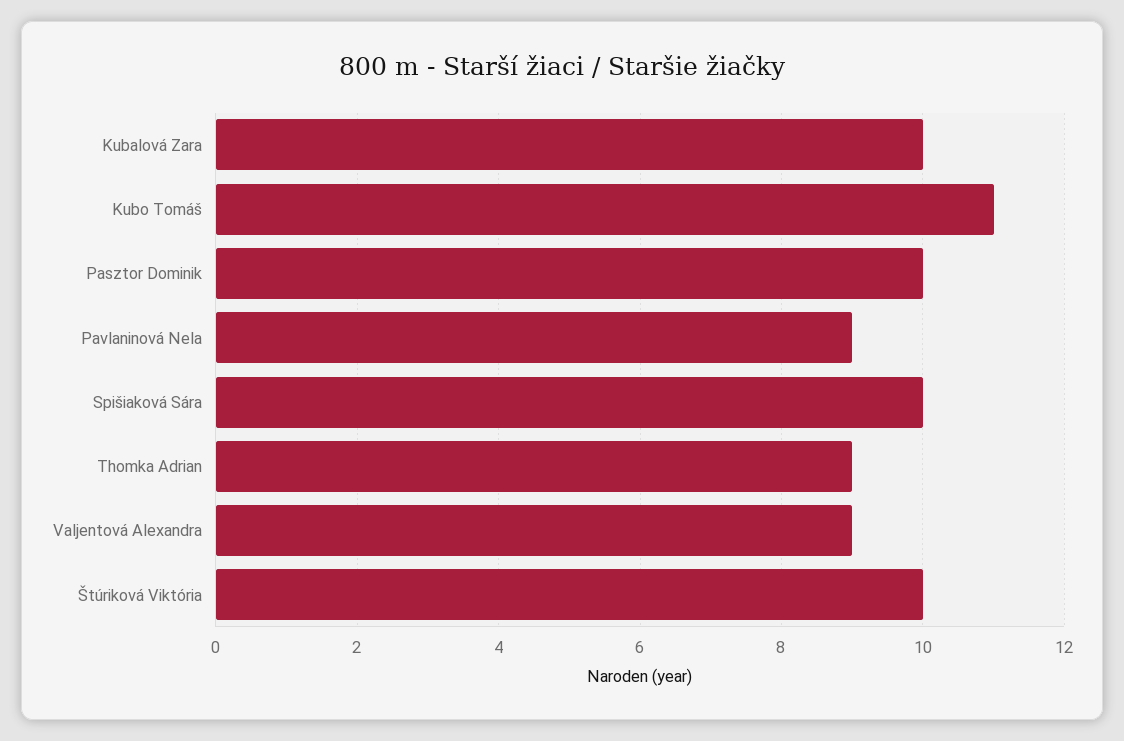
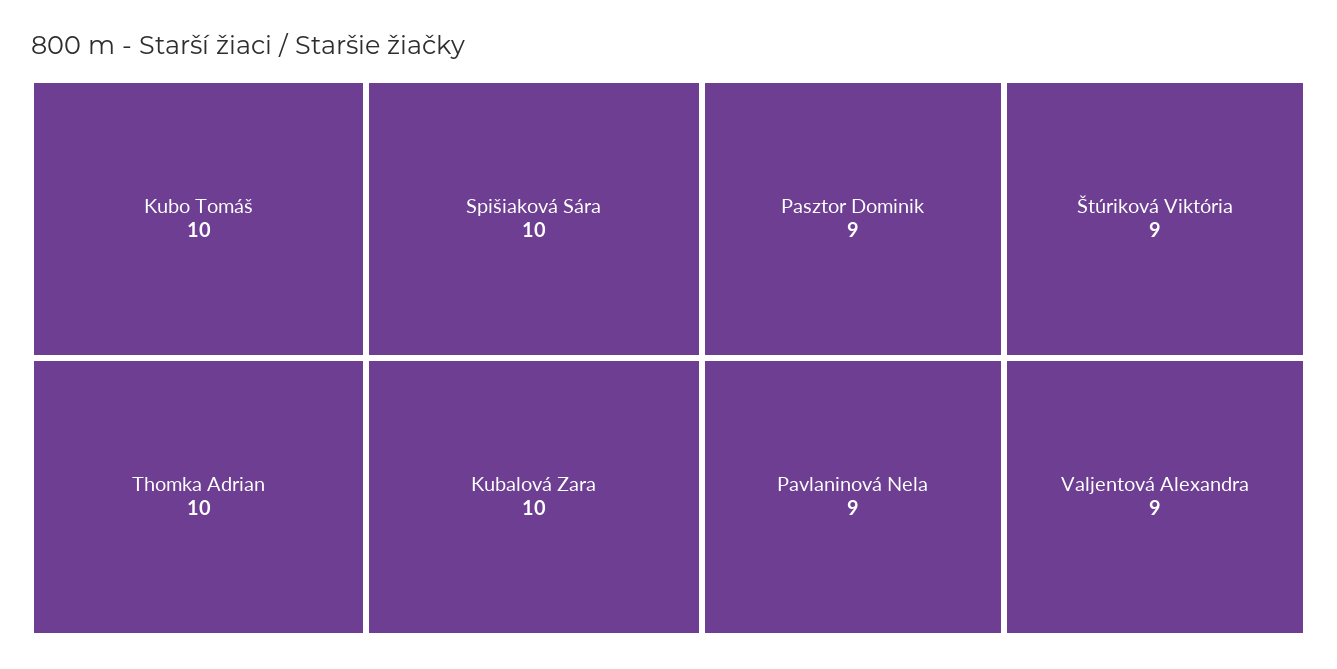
Kubo Tomáš: 11 -> 10
Pasztor Dominik: 10 -> 9
Thomka Adrian: 9 -> 10
Štúriková Viktória: 10 -> 9

